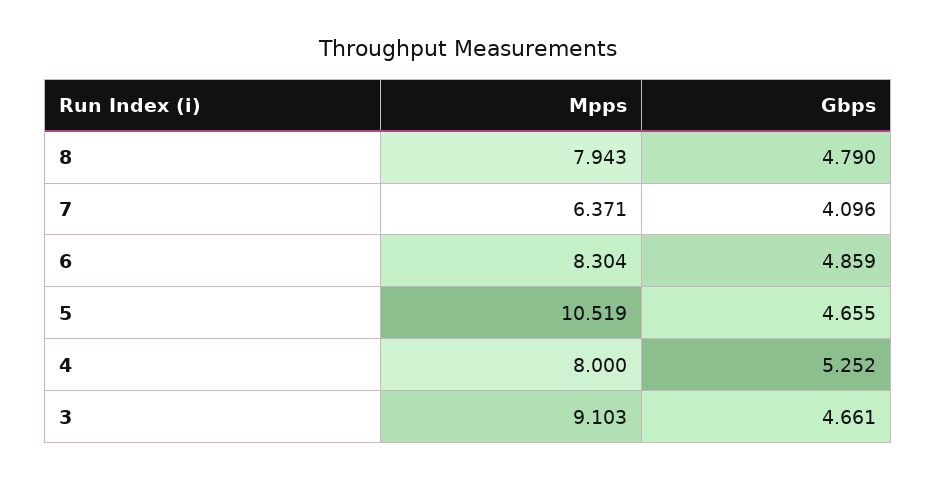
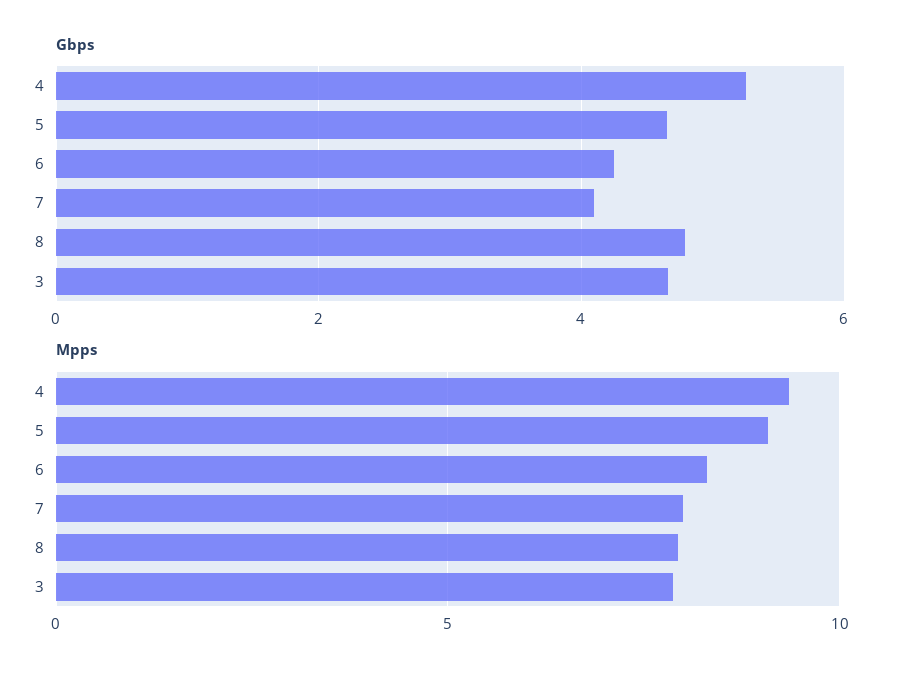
Mpps, 7: 6.371 -> 8
Gbps, 6: 4.859 -> 4.2
Mpps, 5: 10.519 -> 9
Mpps, 4: 8 -> 9.5
Mpps, 3: 9.103 -> 8

